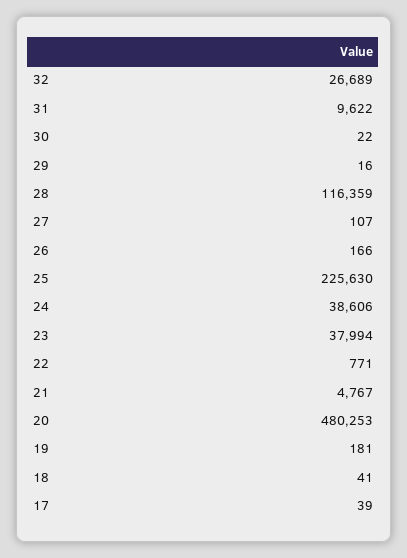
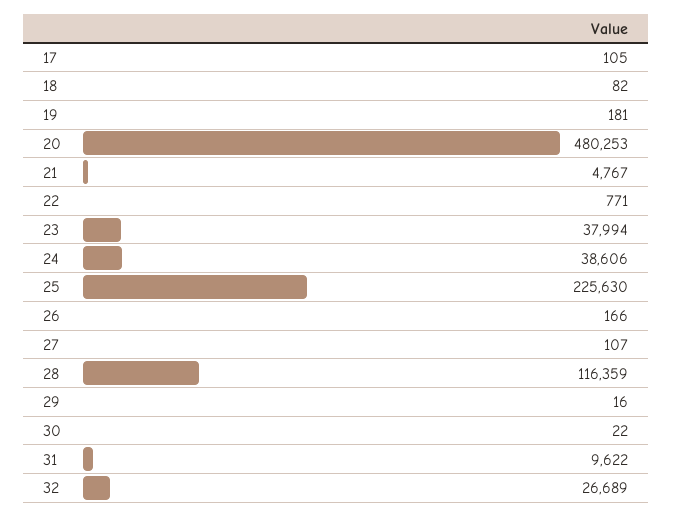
18: 41 -> 82
17: 39 -> 105

